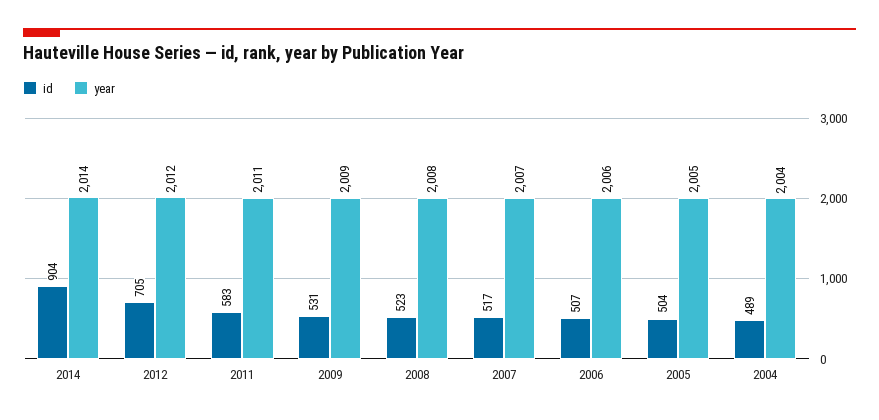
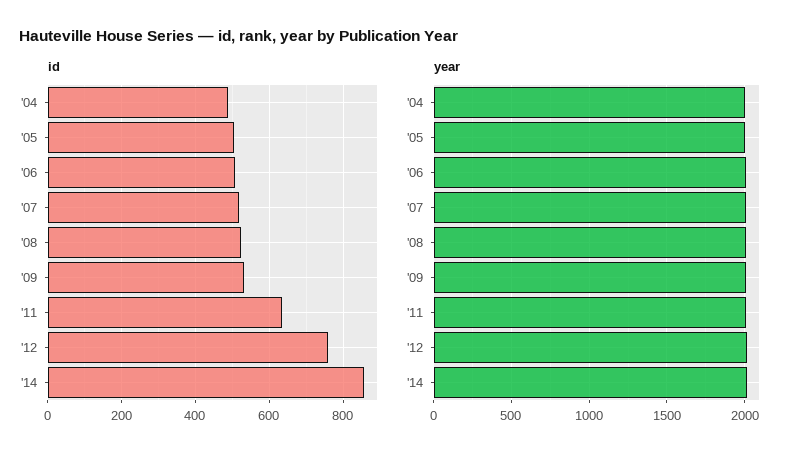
id, 2014: 904 -> 860
id, 2012: 705 -> 760
id, 2011: 583 -> 640

